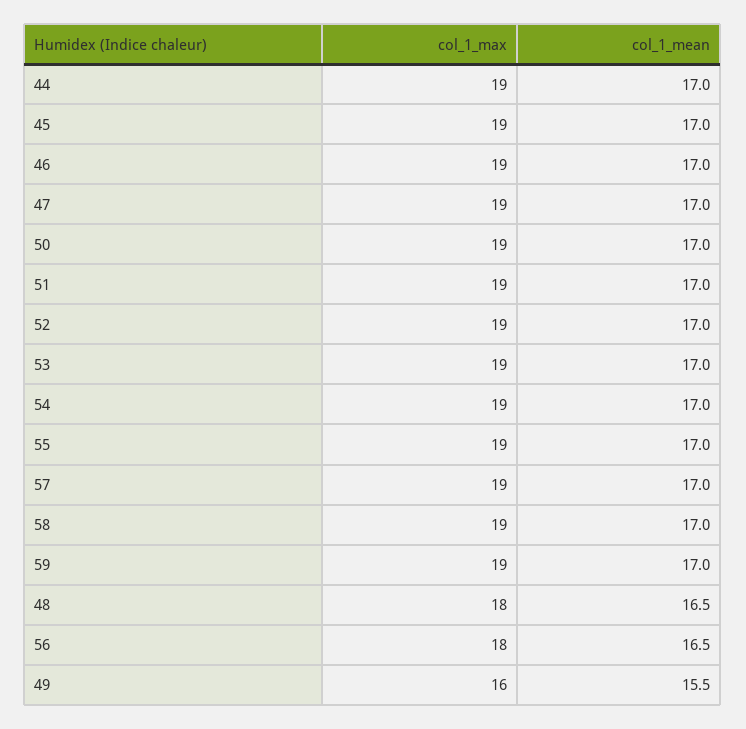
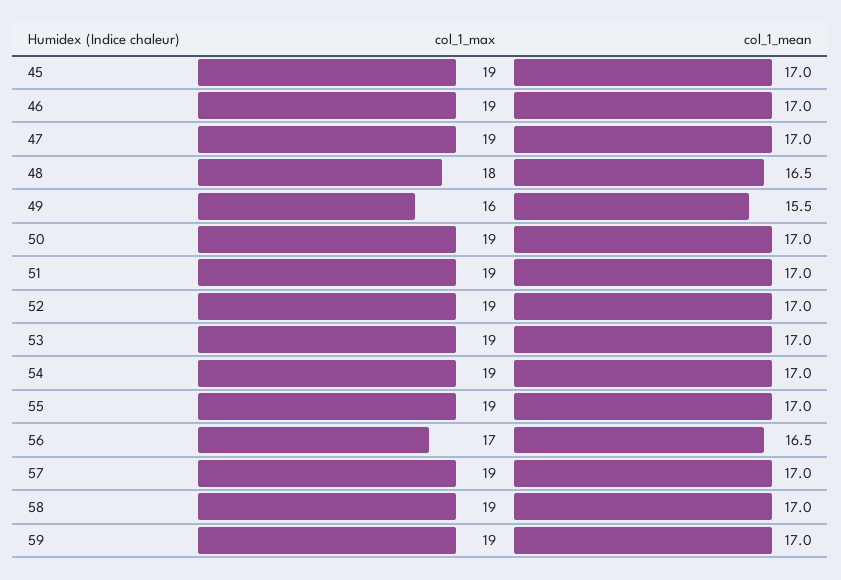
col_1_max, 44: 19 -> none
col_1_mean, 44: 17 -> none
col_1_max, 56: 18 -> 17

